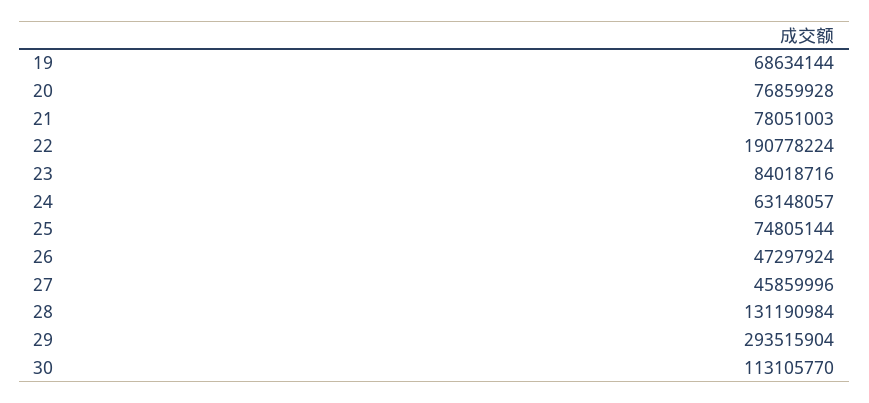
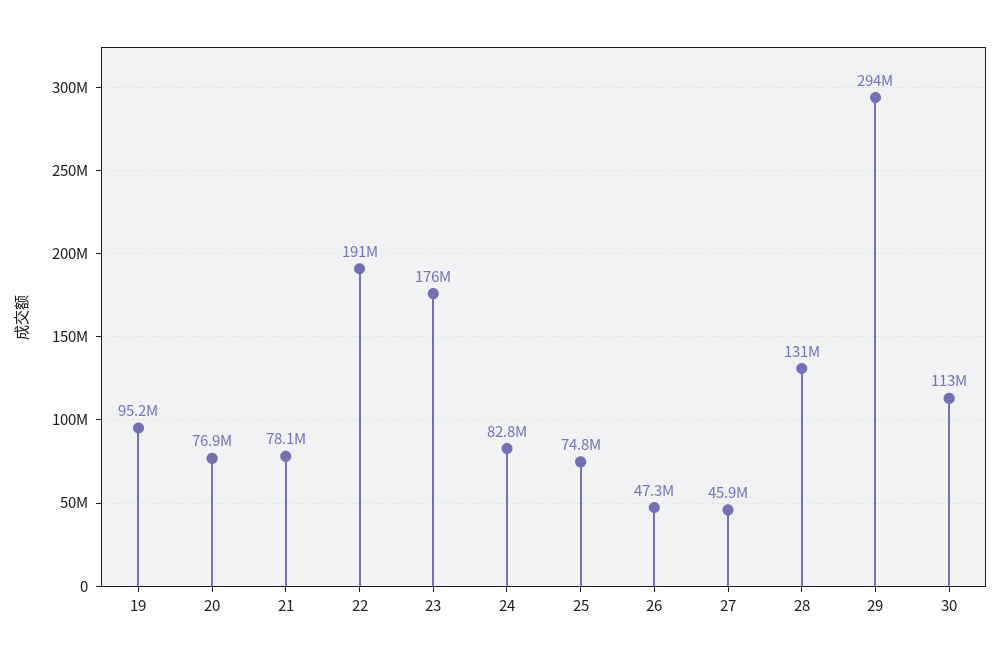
19: 68634144 -> 95200000
23: 84018716 -> 176000000
24: 63148057 -> 82800000

